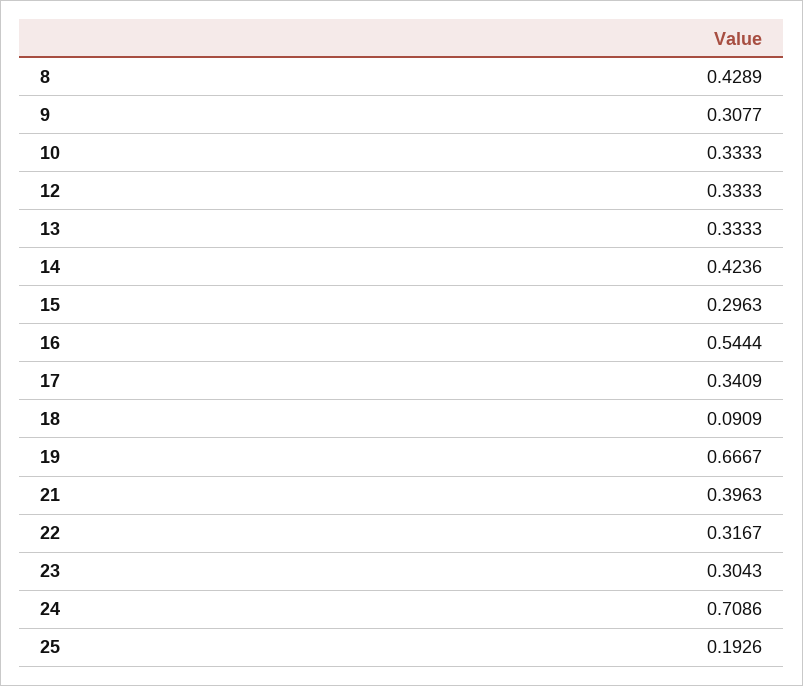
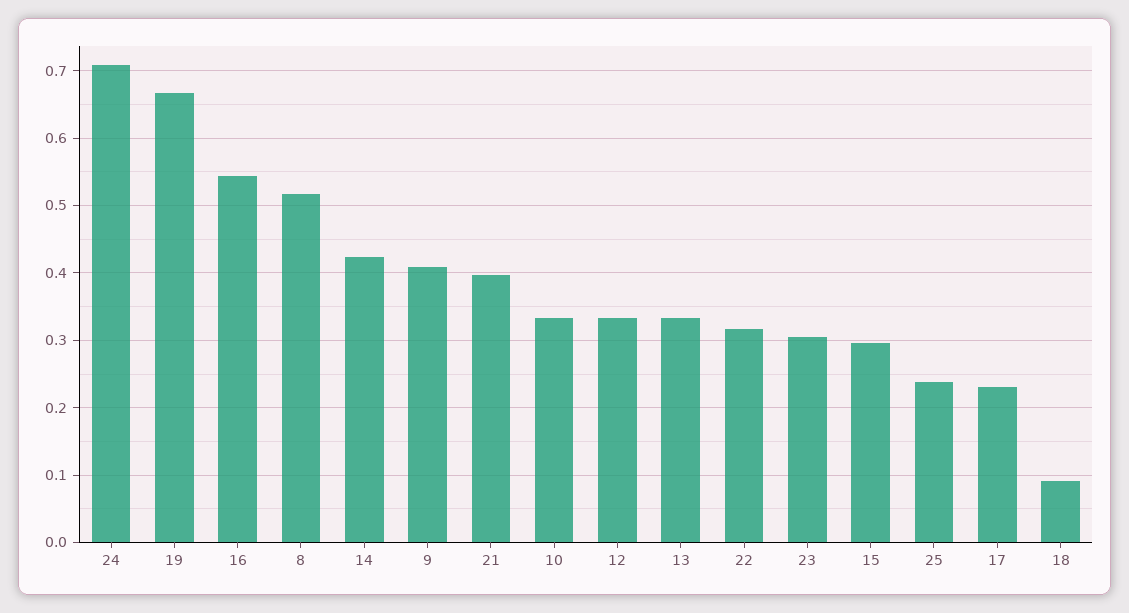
8: 0.4289 -> 0.52
9: 0.3077 -> 0.41
17: 0.3409 -> 0.23
25: 0.1926 -> 0.24

